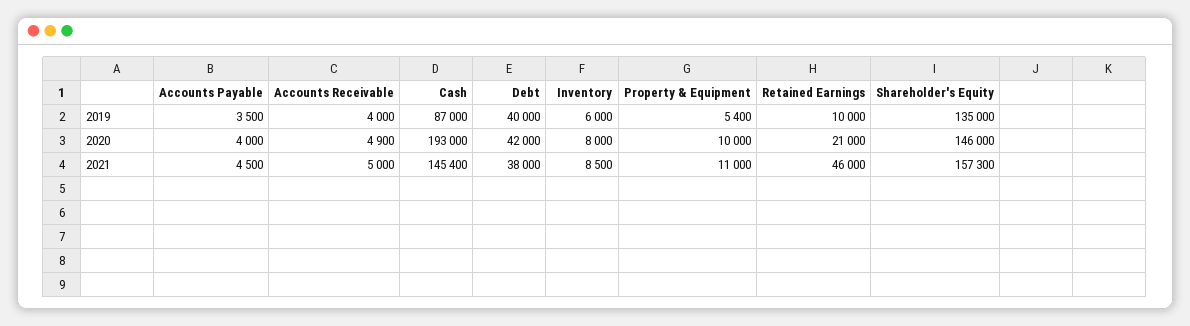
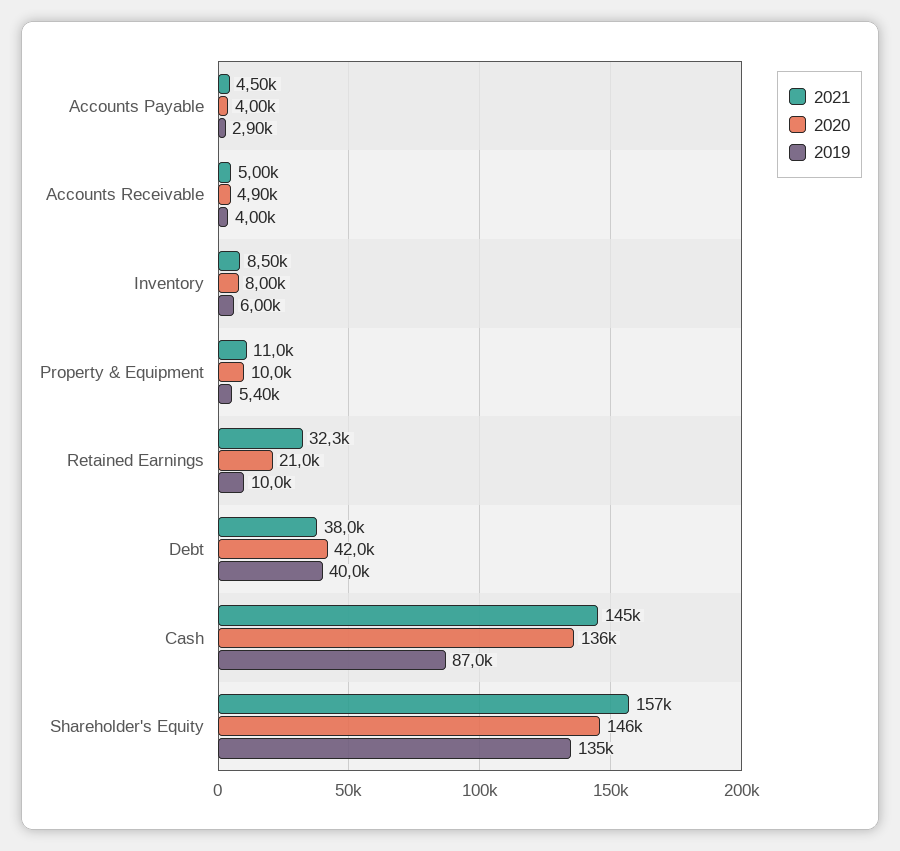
2019, Accounts Payable: 3500 -> 2900
2020, Cash: 193000 -> 136000
2021, Retained Earnings: 46000 -> 32300

